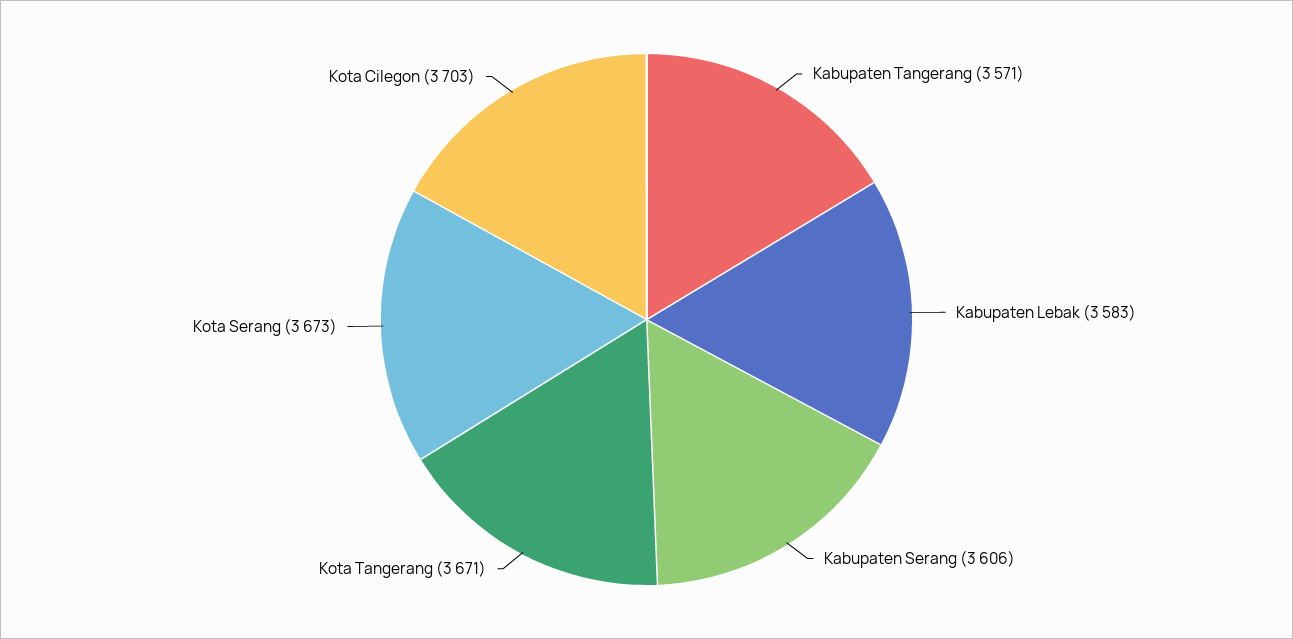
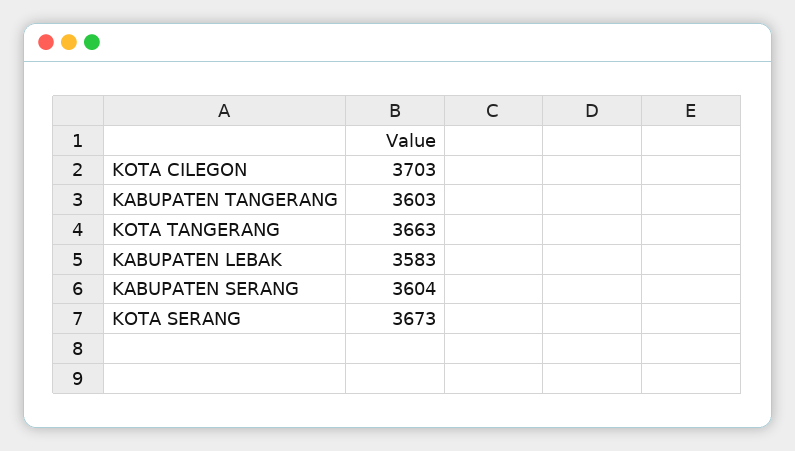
Kabupaten Tangerang: 3571 -> 3603
Kabupaten Serang: 3606 -> 3604
Kota Tangerang: 3671 -> 3663

